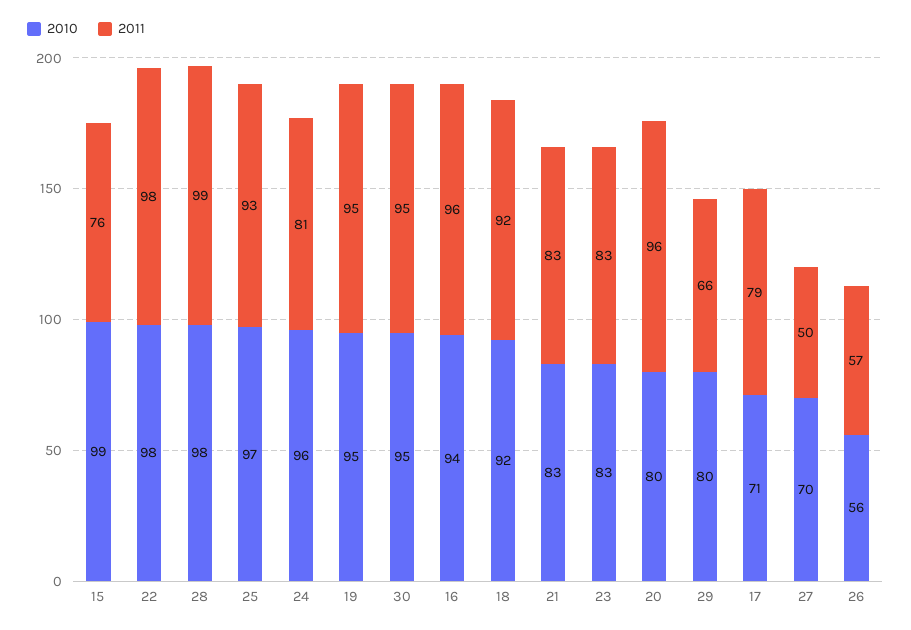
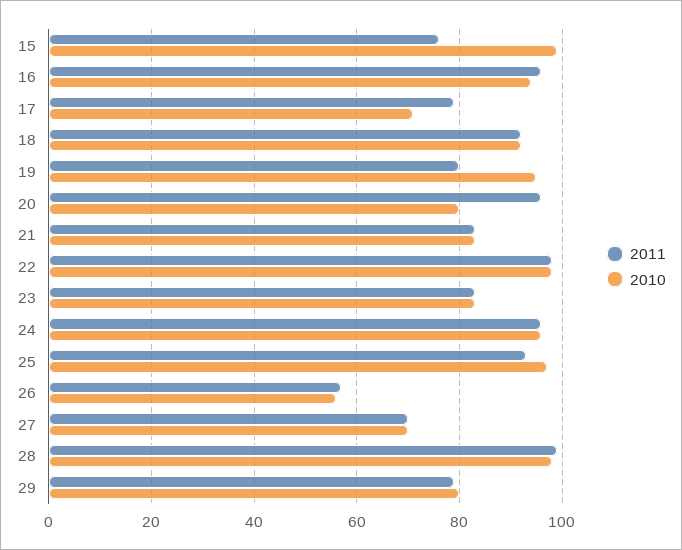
2011, 24: 81 -> 95
2011, 19: 95 -> 80
2010, 30: 95 -> none
2011, 30: 95 -> none
2011, 29: 66 -> 80
2011, 27: 50 -> 70

